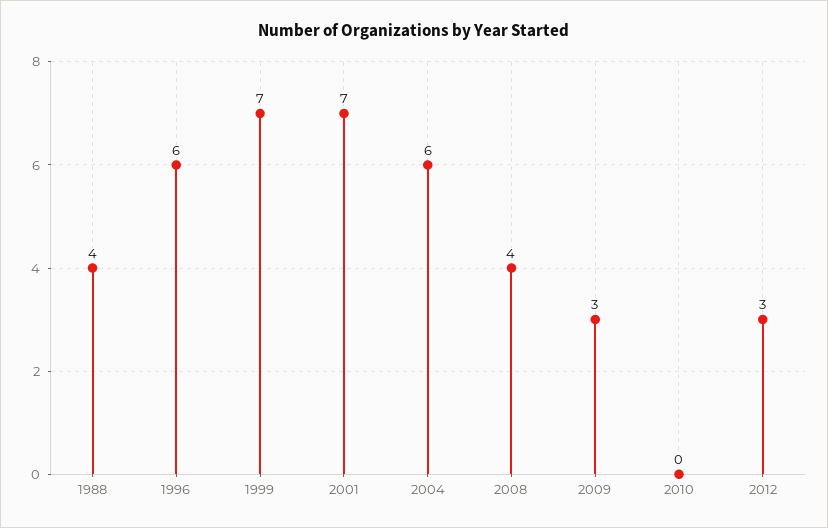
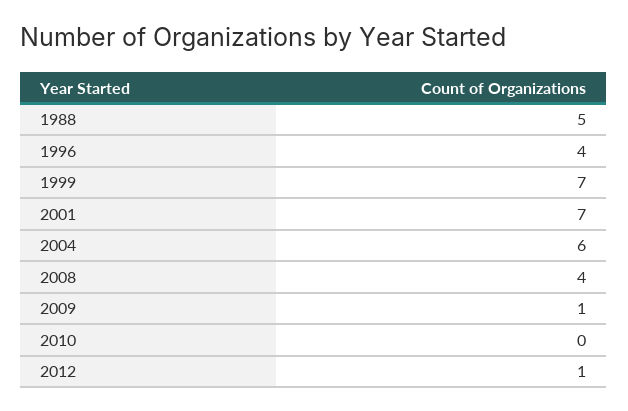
1988: 4 -> 5
1996: 6 -> 4
2009: 3 -> 1
2012: 3 -> 1

